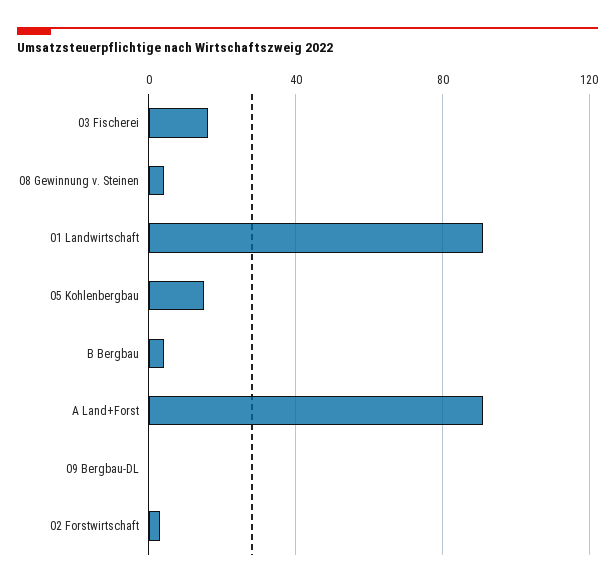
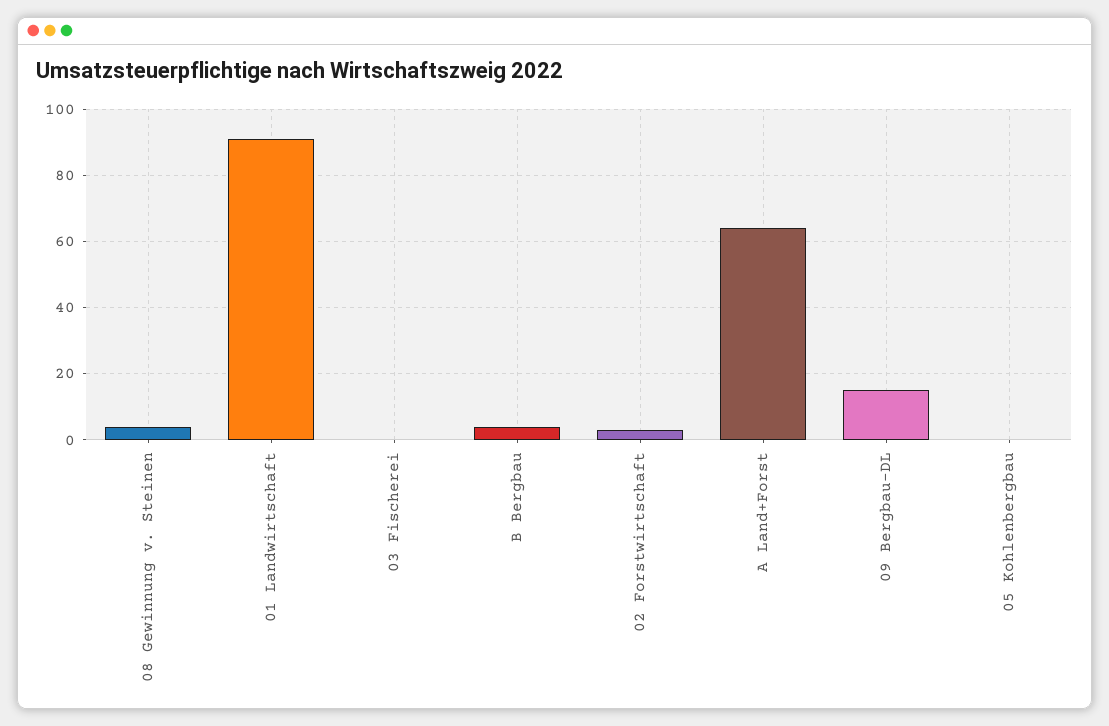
03 Fischerei: 15 -> 0
05 Kohlenbergbau: 15 -> 0
A Land+Forst: 90 -> 65
09 Bergbau-DL: 0 -> 15

